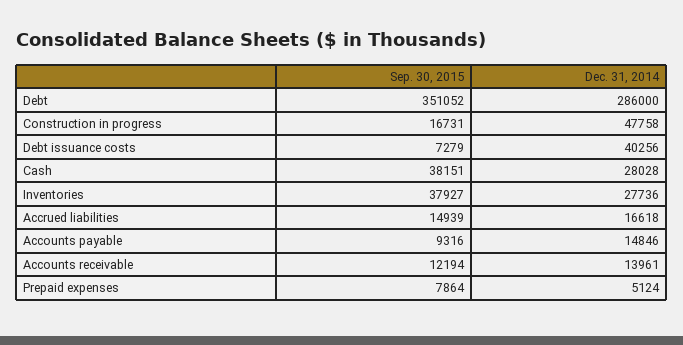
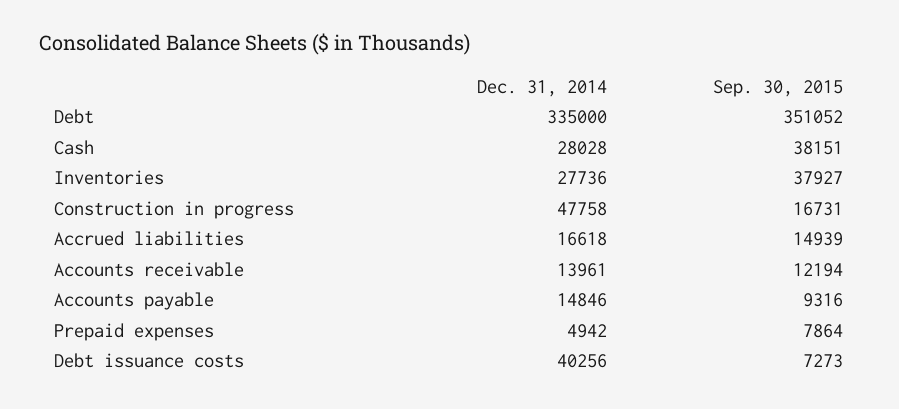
Dec. 31, 2014, Debt: 286000 -> 335000
Sep. 30, 2015, Debt issuance costs: 7279 -> 7273
Dec. 31, 2014, Prepaid expenses: 5124 -> 4942

